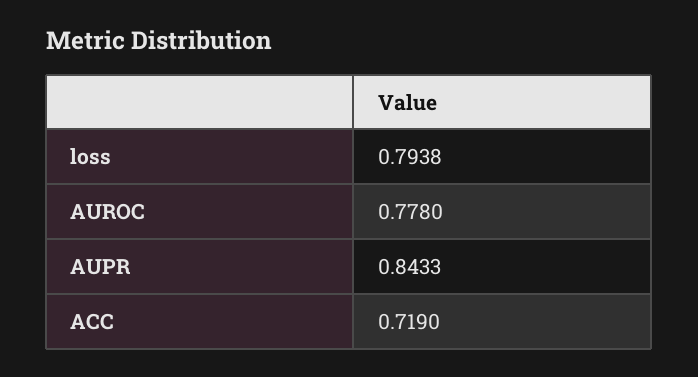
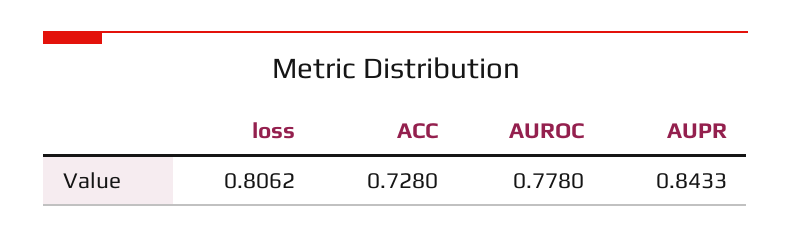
loss: 0.7938 -> 0.8062
ACC: 0.719 -> 0.728

